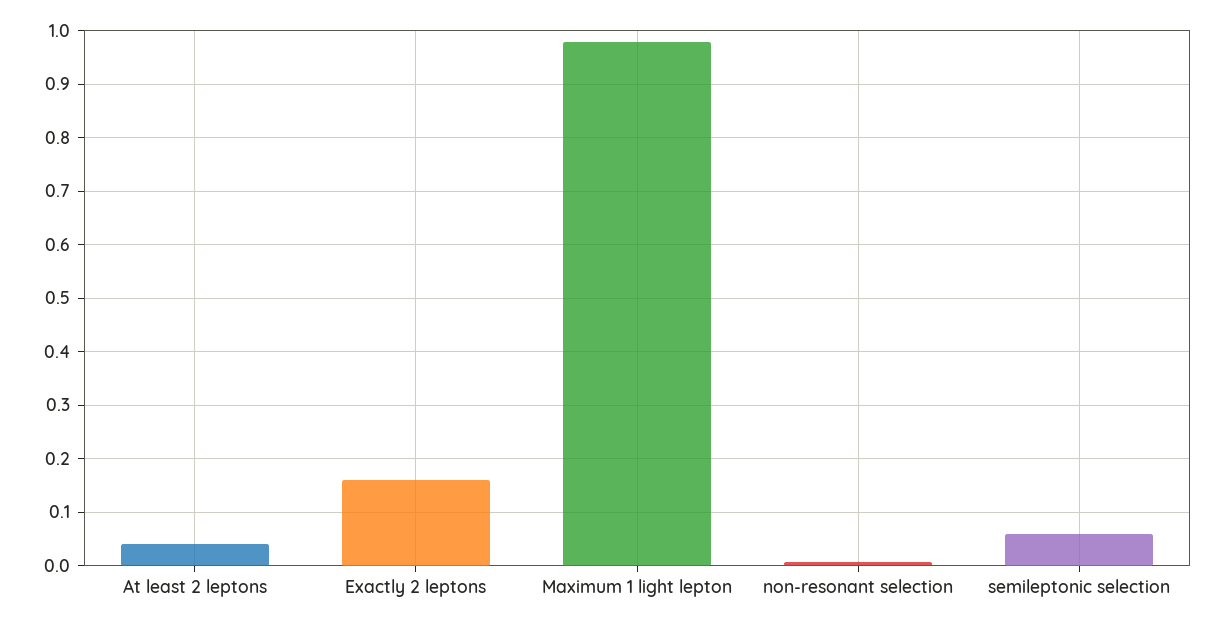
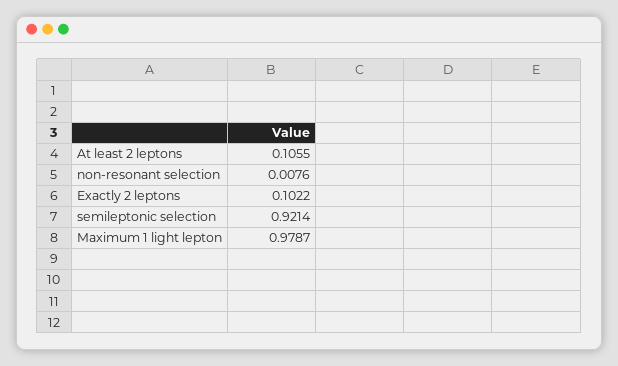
At least 2 leptons: 0.04 -> 0.1055
Exactly 2 leptons: 0.16 -> 0.1022
semileptonic selection: 0.06 -> 0.9214

